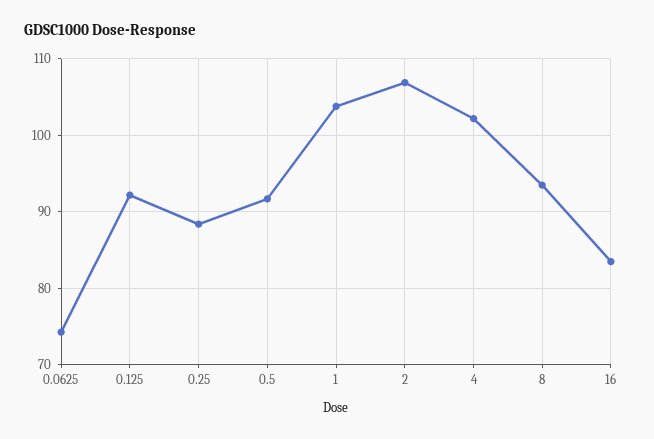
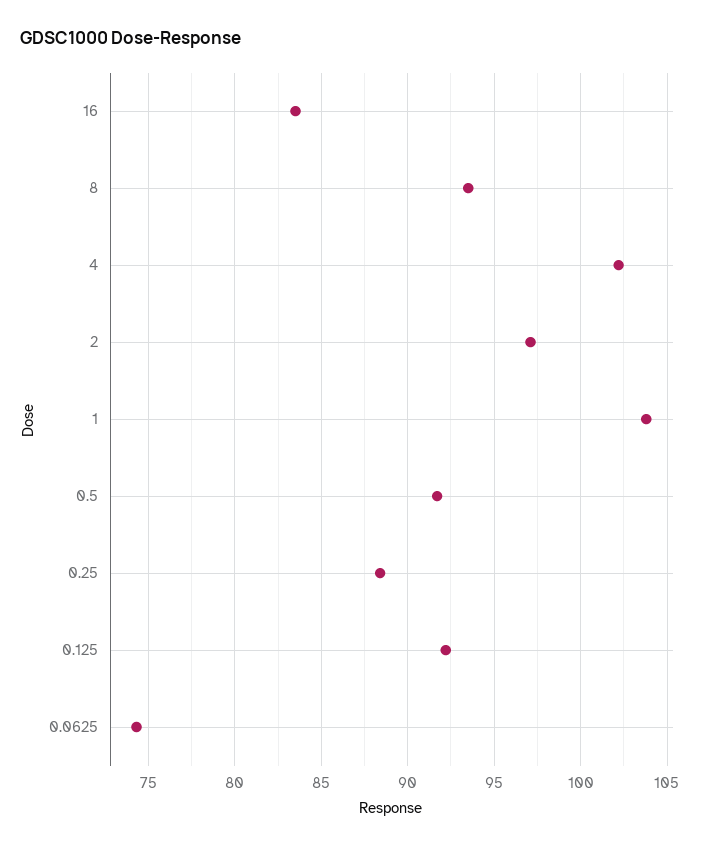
2: 107 -> 97

